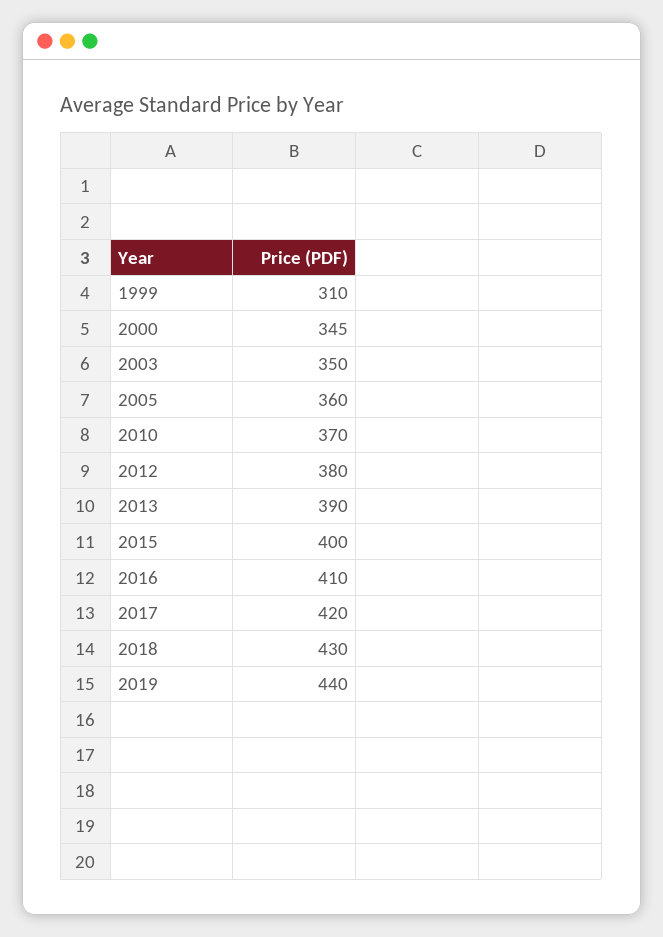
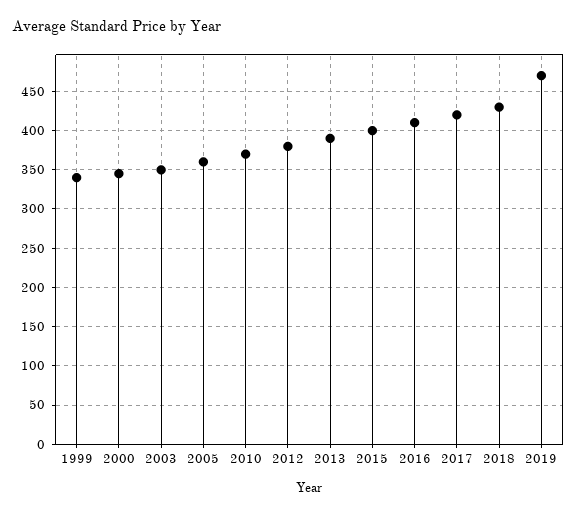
1999: 310 -> 340
2019: 440 -> 470

